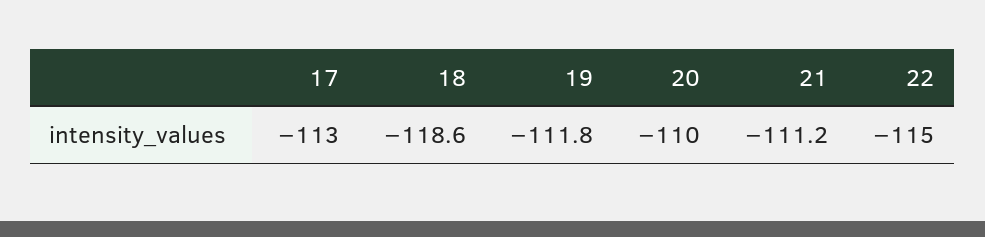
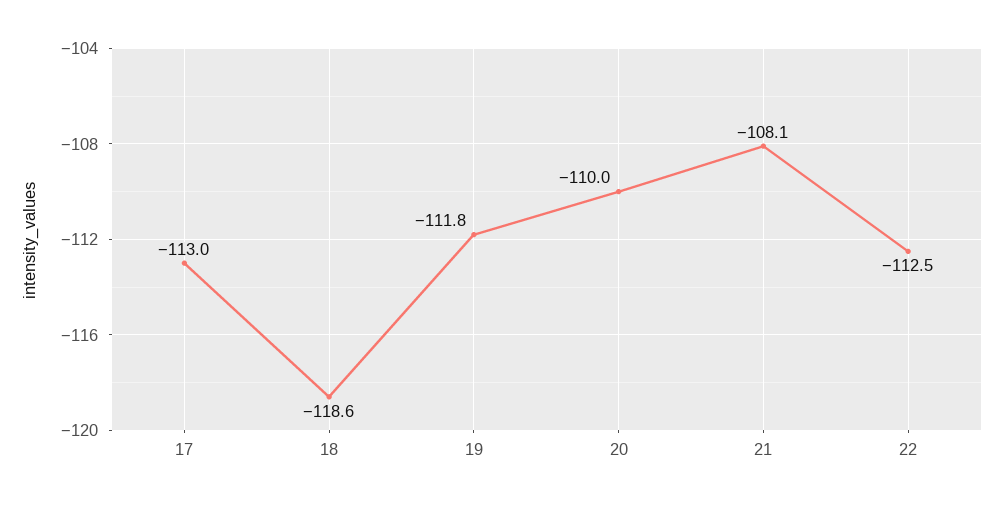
21: -111.2 -> -108.1
22: -115 -> -112.5

